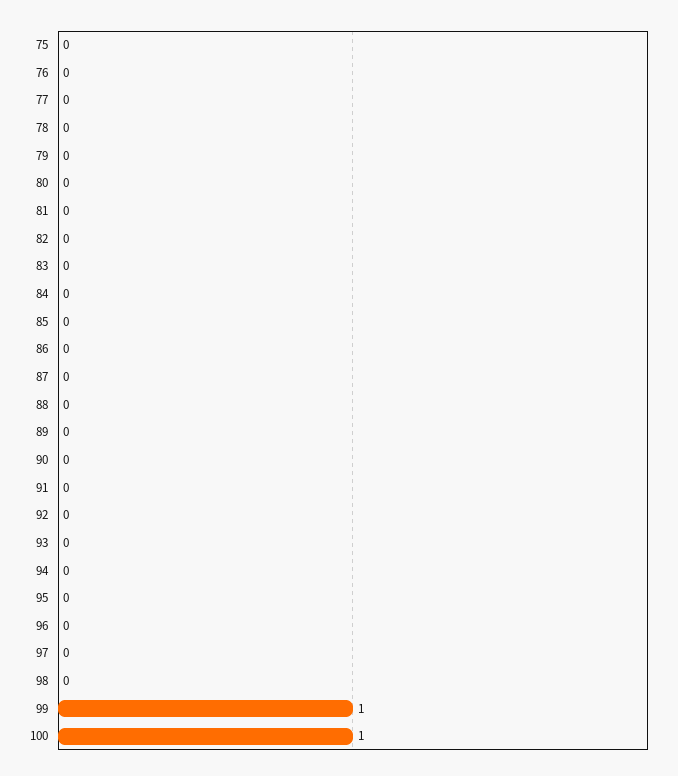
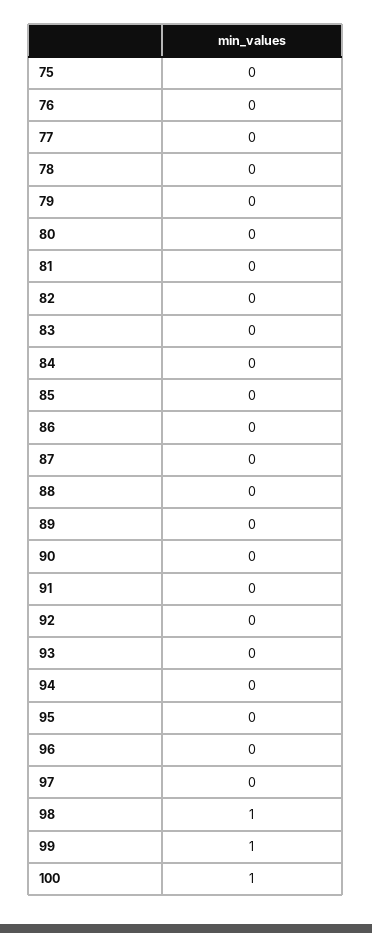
98: 0 -> 1

